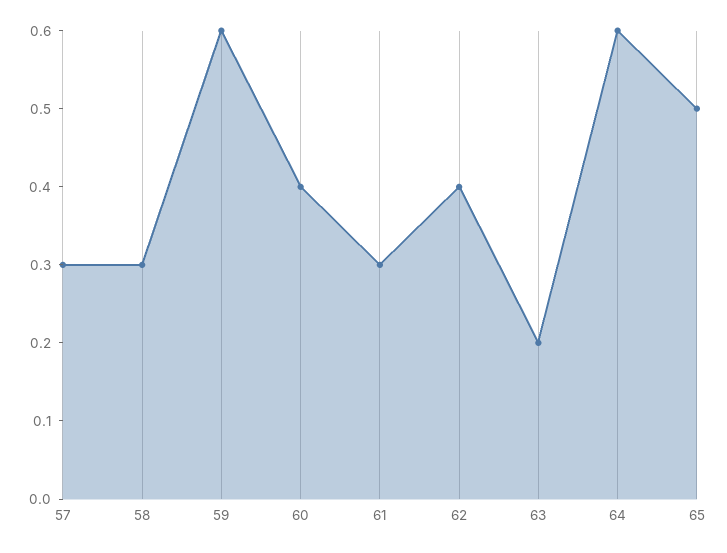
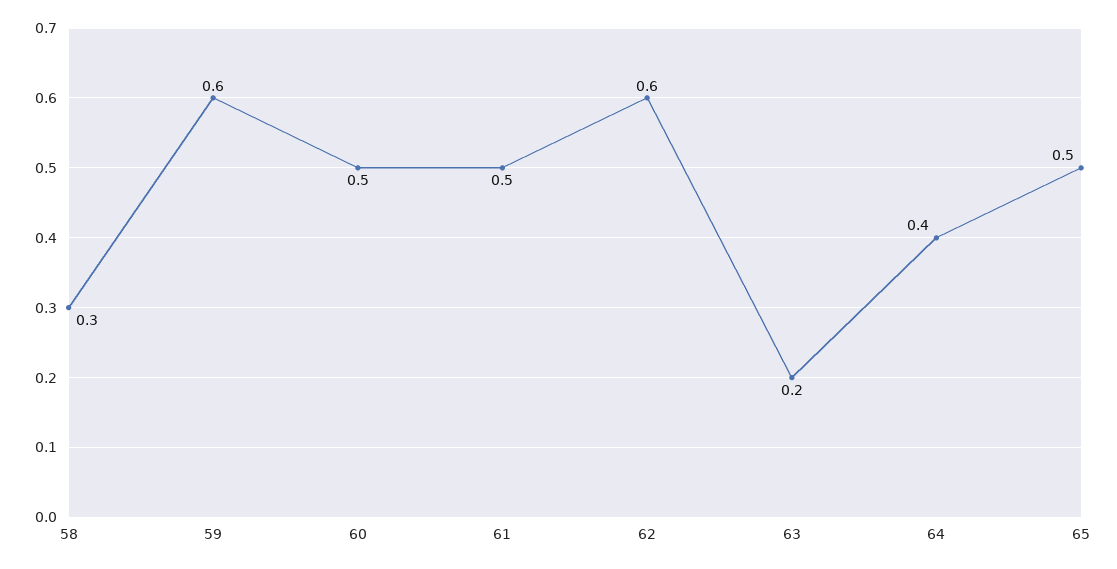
57: 0.3 -> none
60: 0.4 -> 0.5
61: 0.3 -> 0.5
62: 0.4 -> 0.6
64: 0.6 -> 0.4

